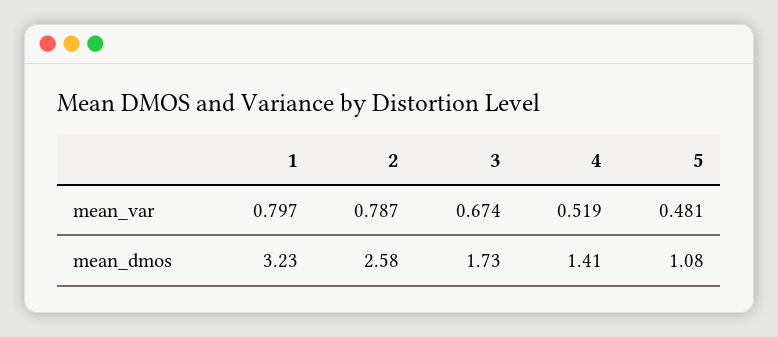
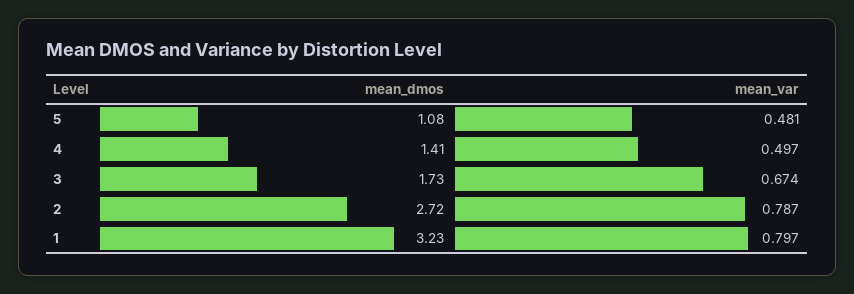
4, mean_var: 0.519 -> 0.497
2, mean_dmos: 2.58 -> 2.72

